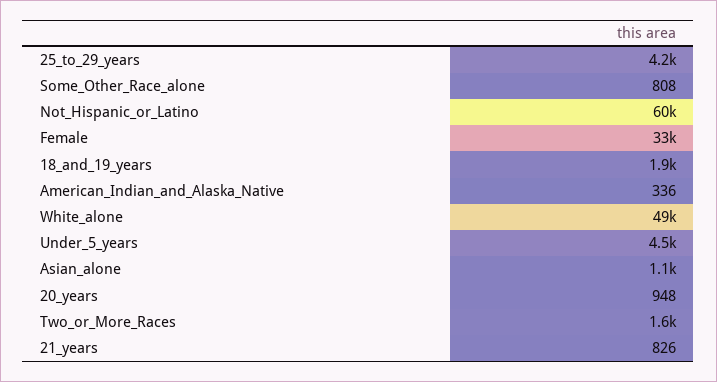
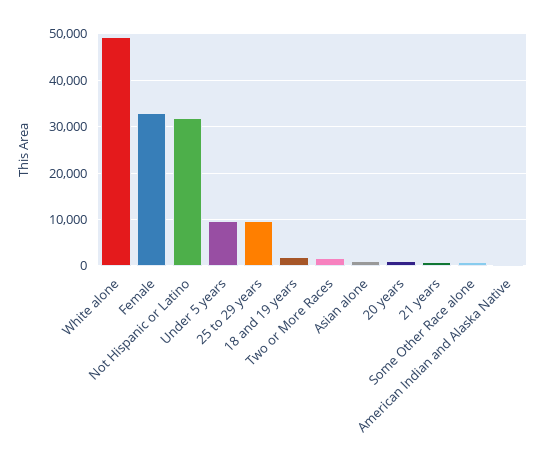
25_to_29_years: 4200 -> 10000
Not_Hispanic_or_Latino: 60000 -> 32000
Under_5_years: 4500 -> 10000

